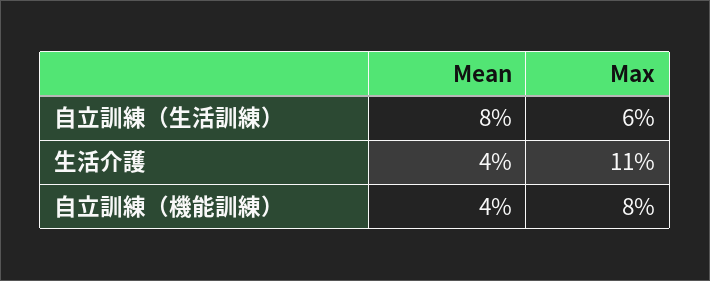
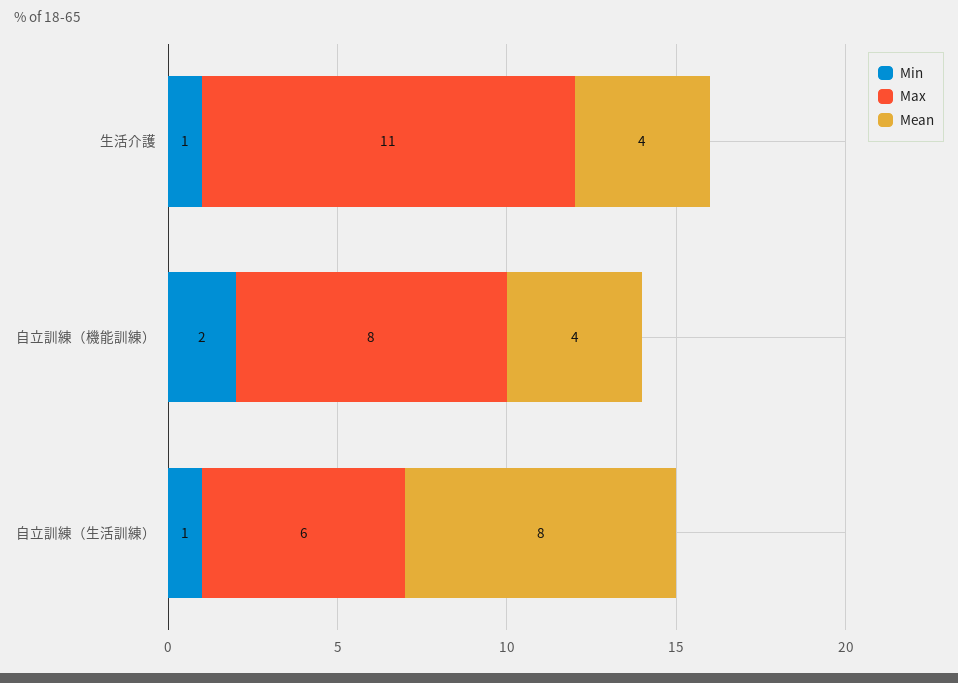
Min, 生活介護: none -> 1
Min, 自立訓練（機能訓練）: none -> 2
Min, 自立訓練（生活訓練）: none -> 1

